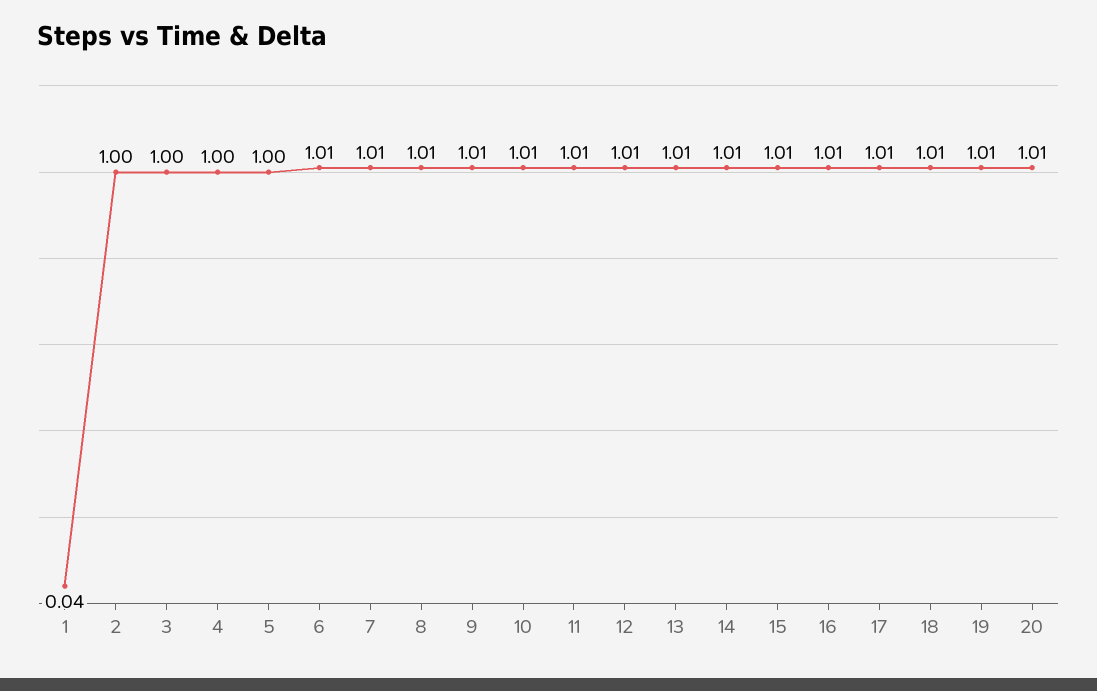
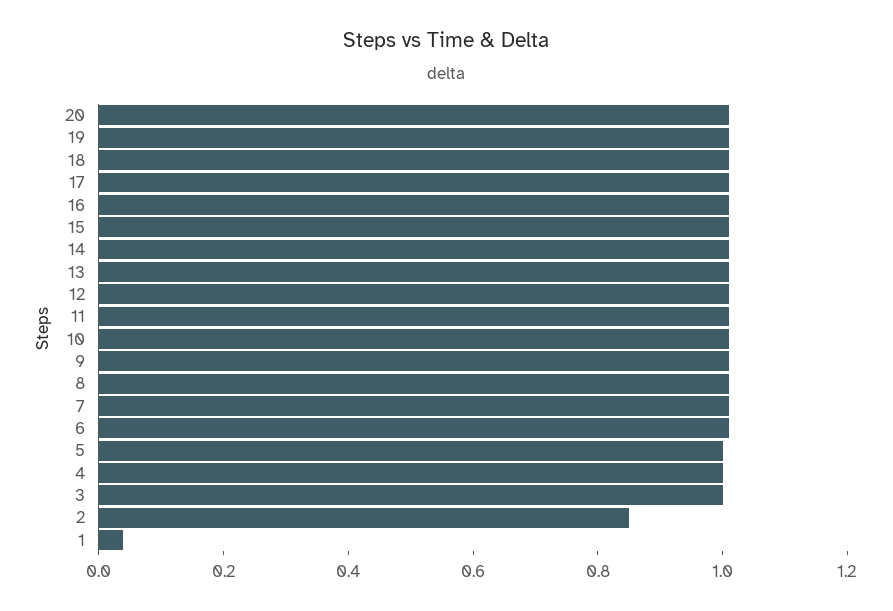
2: 1 -> 0.85

